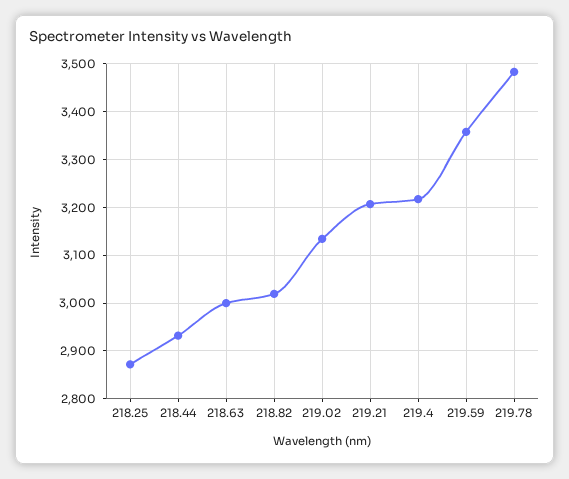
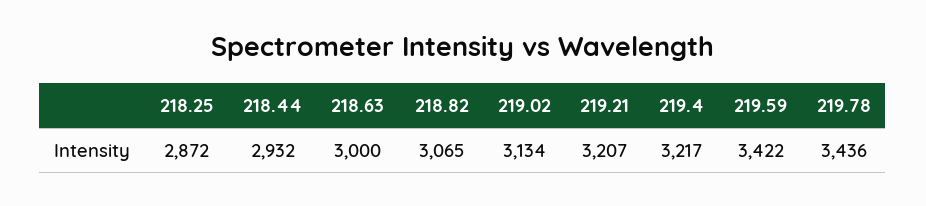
218.82: 3020 -> 3065
219.59: 3360 -> 3422
219.78: 3480 -> 3436

